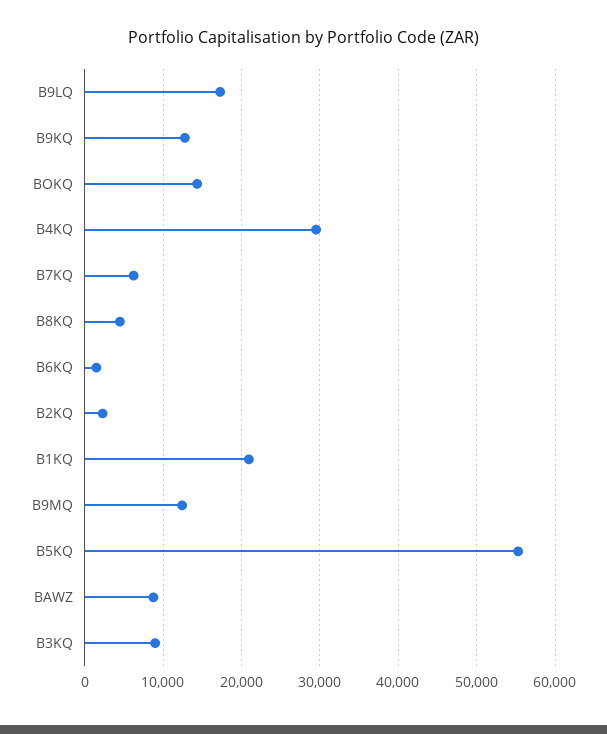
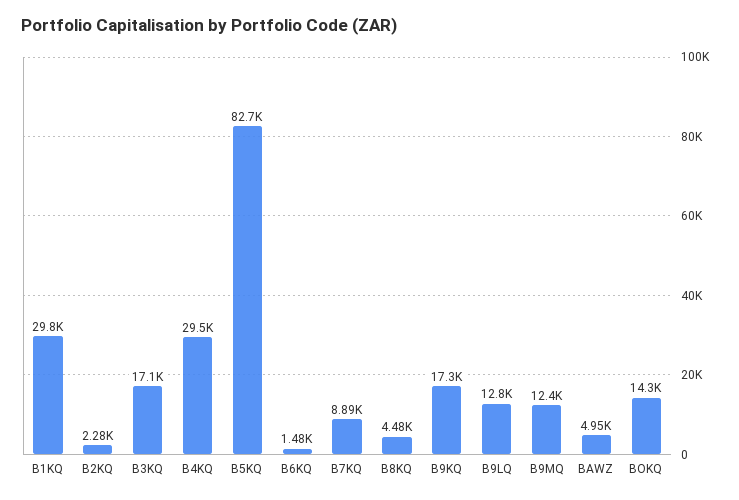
B9LQ: 17000 -> 12800
B9KQ: 13000 -> 17300
B7KQ: 6000 -> 8890
B1KQ: 21000 -> 29800
B5KQ: 55000 -> 82700
BAWZ: 9000 -> 4950
B3KQ: 9000 -> 17100

